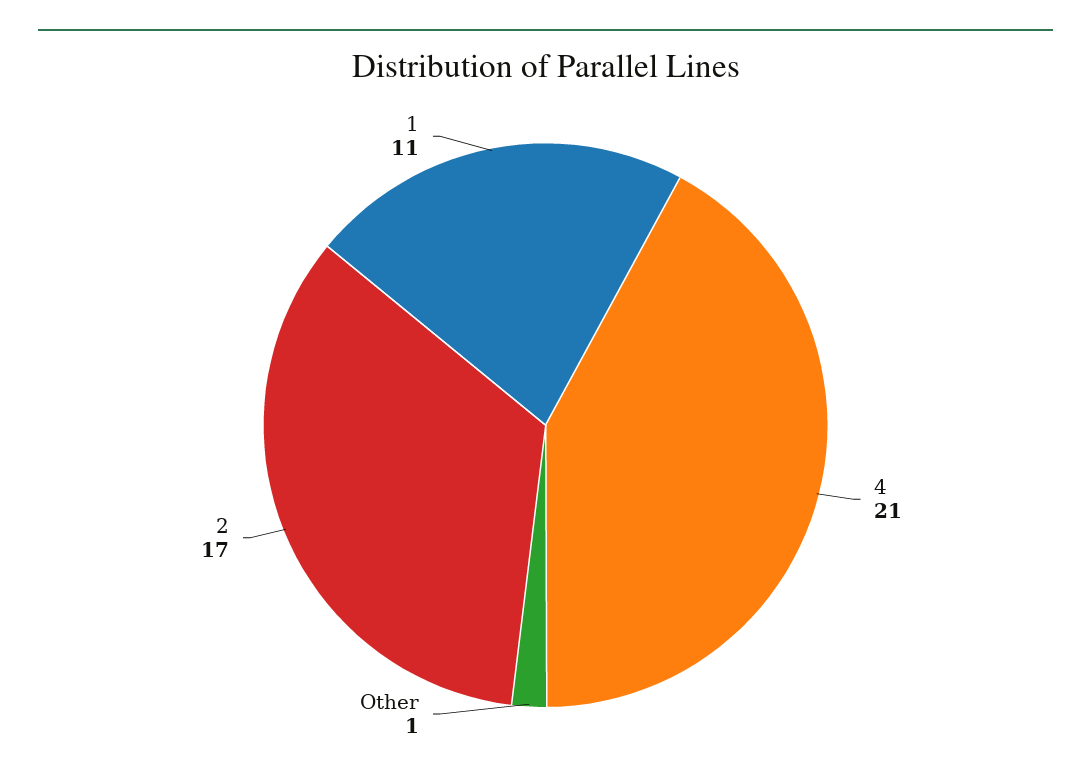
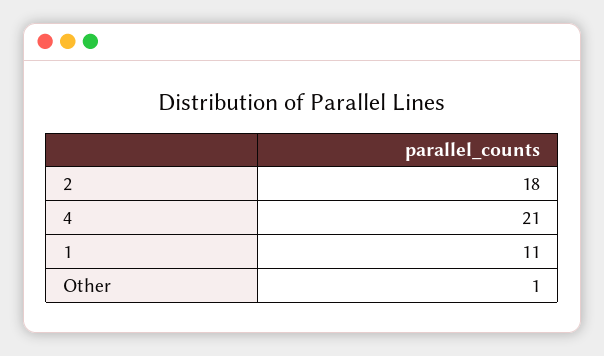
2: 17 -> 18

